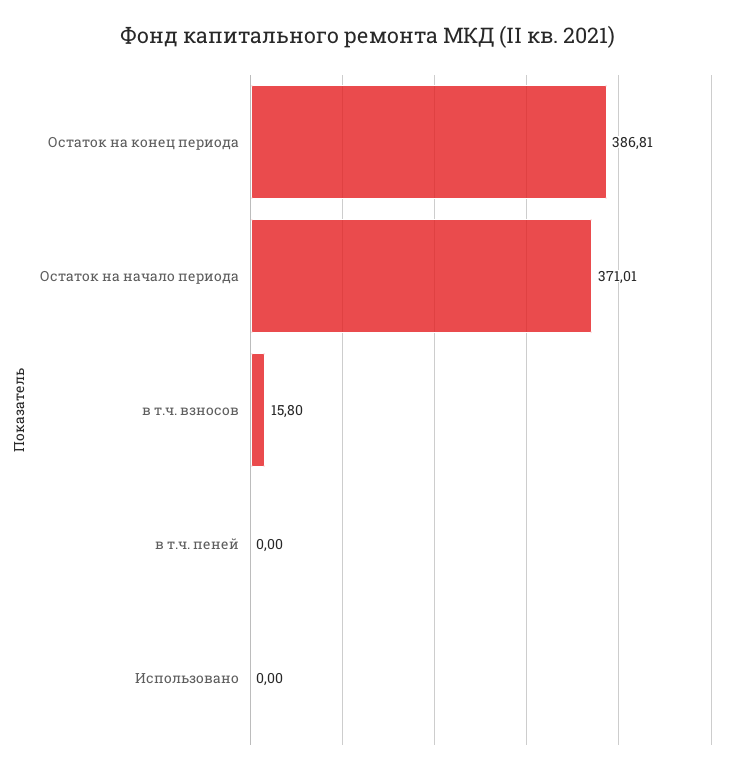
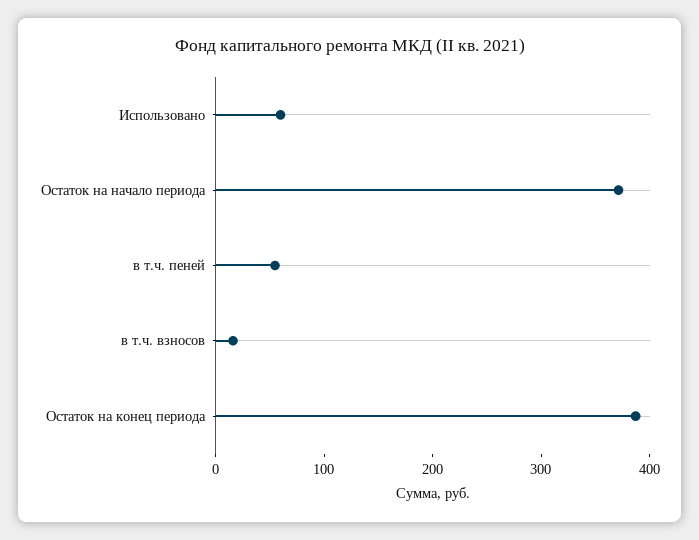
в т.ч. пеней: 0 -> 60
Использовано: 0 -> 60

